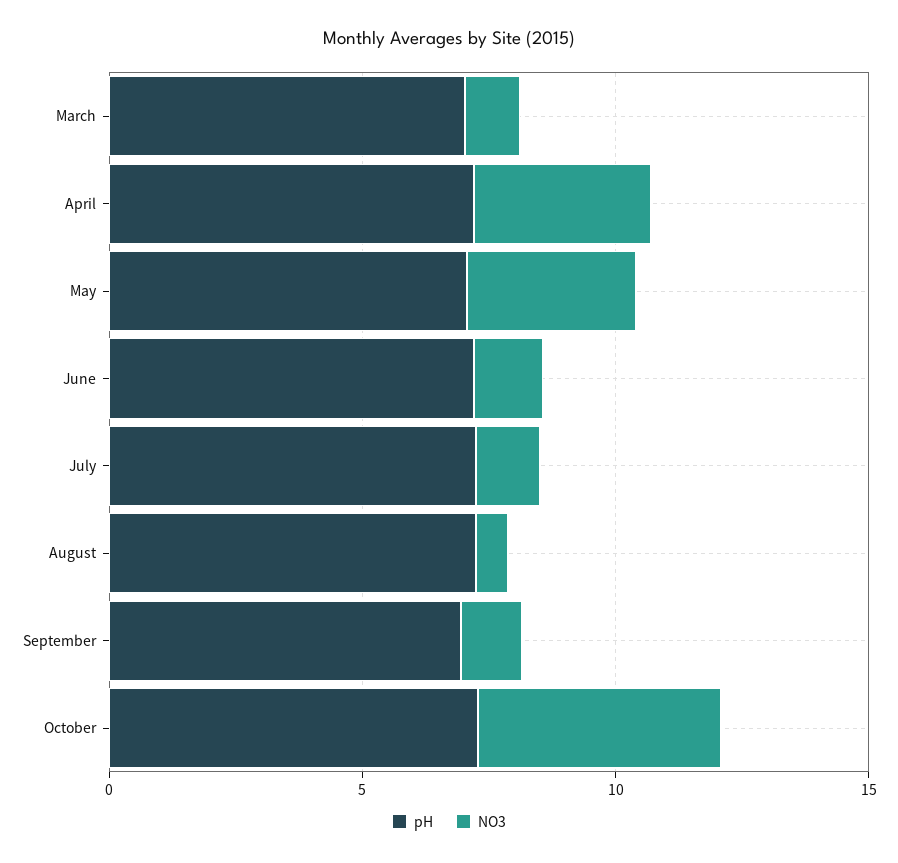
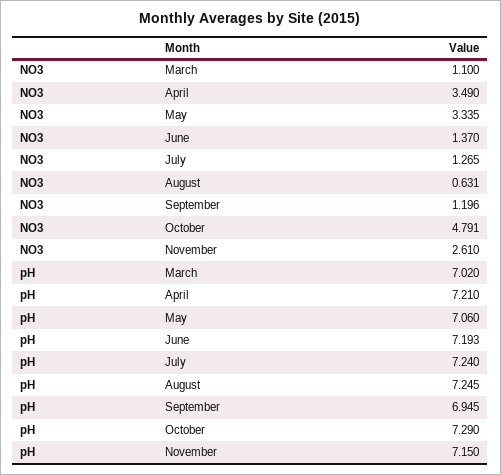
NO3, November: none -> 2.61
pH, November: none -> 7.15

